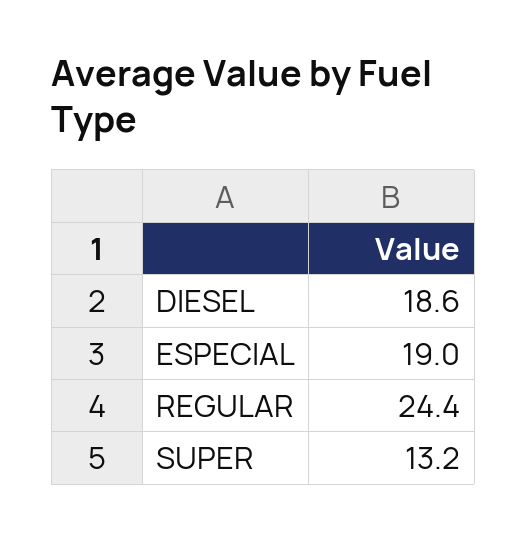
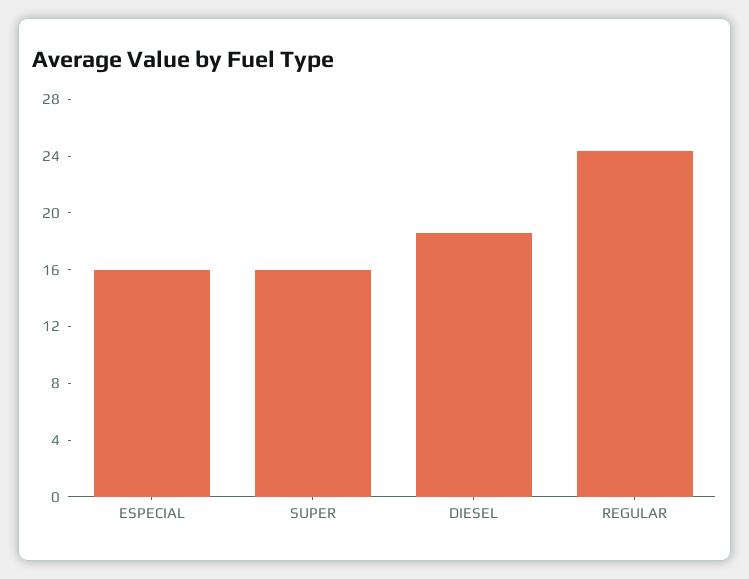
ESPECIAL: 19 -> 16
SUPER: 13.2 -> 16

